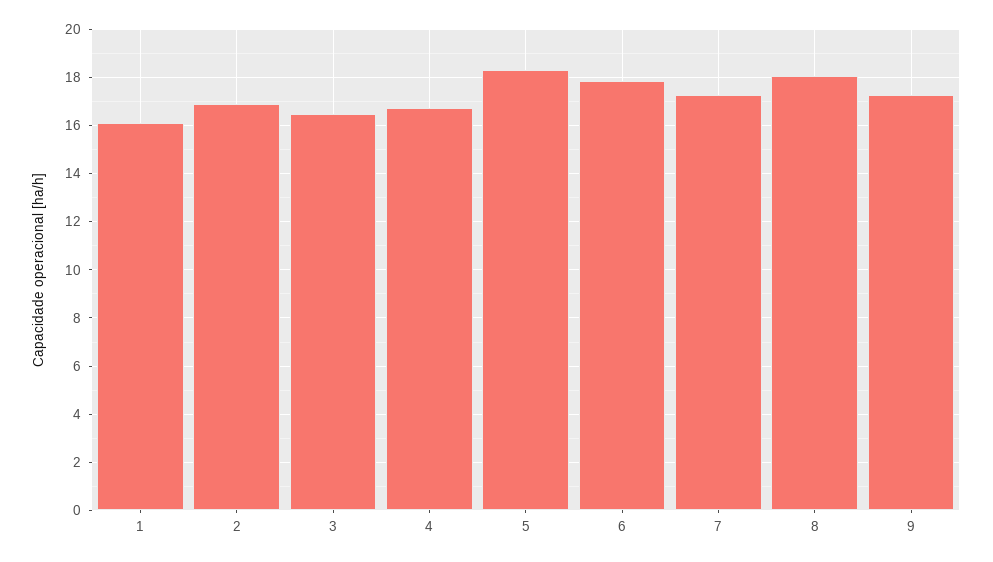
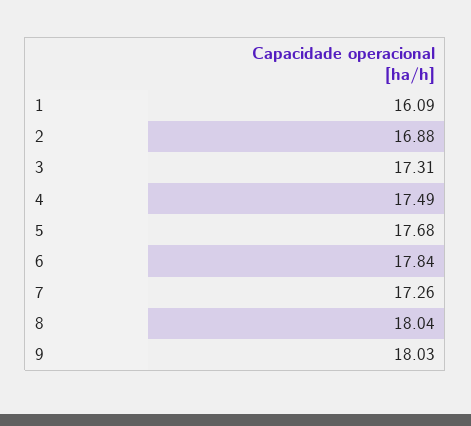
3: 16.5 -> 17.31
4: 16.75 -> 17.49
5: 18.25 -> 17.68
9: 17.25 -> 18.03

